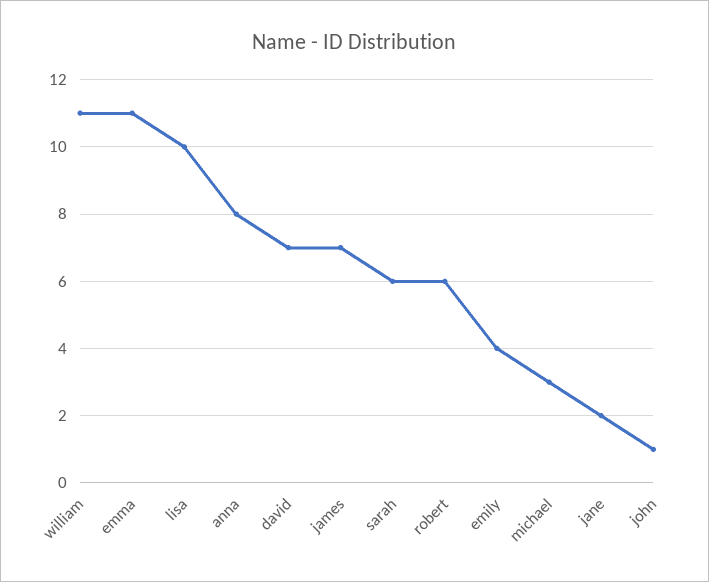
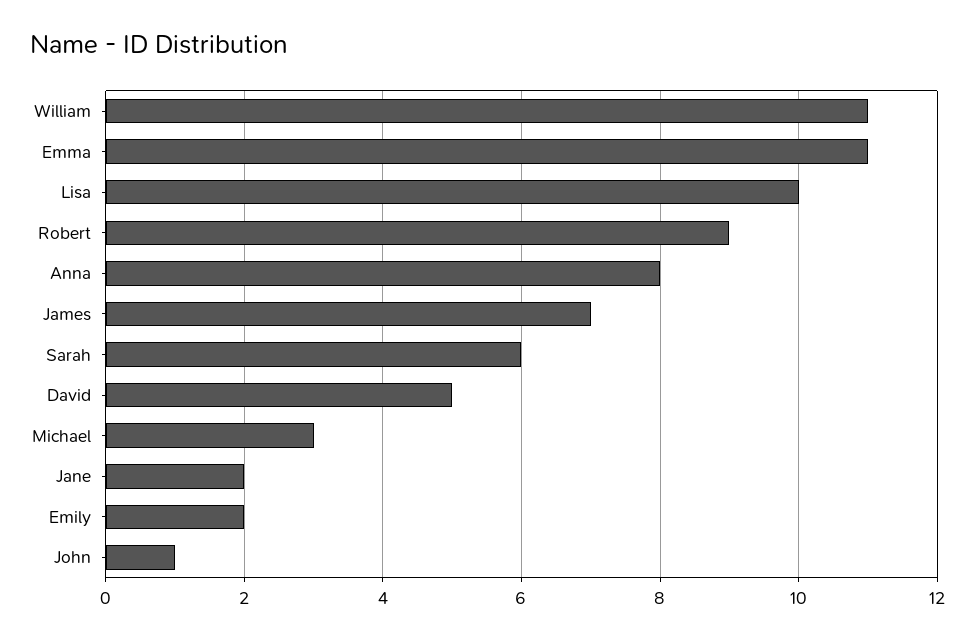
david: 7 -> 5
robert: 6 -> 9
emily: 4 -> 2

